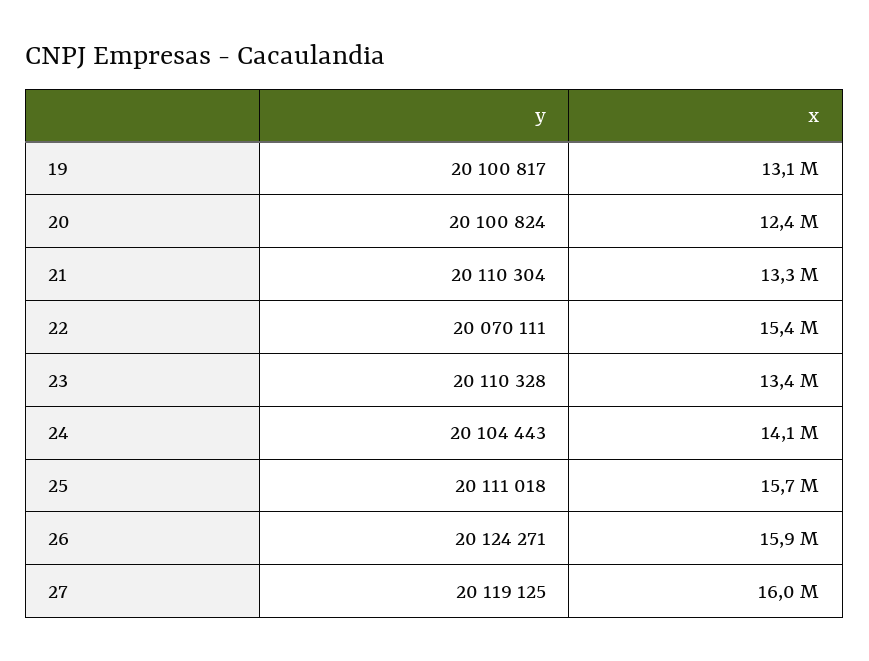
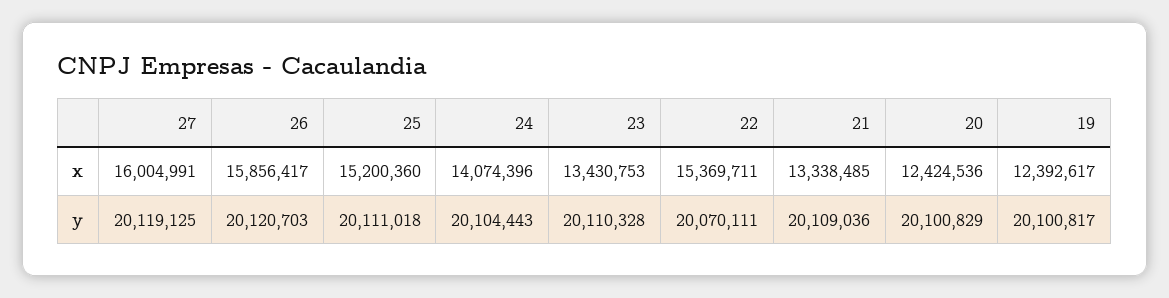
x, 19: 13100000 -> 12392617
y, 20: 20100824 -> 20100829
y, 21: 20110304 -> 20109036
x, 25: 15700000 -> 15200360
y, 26: 20124271 -> 20120703

